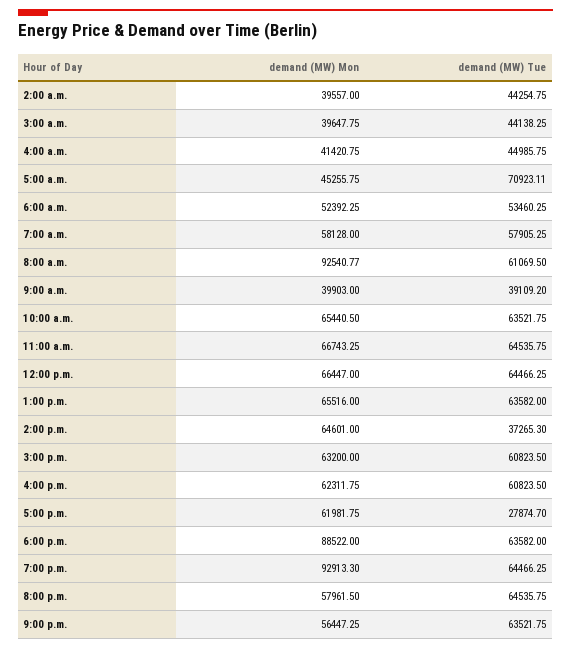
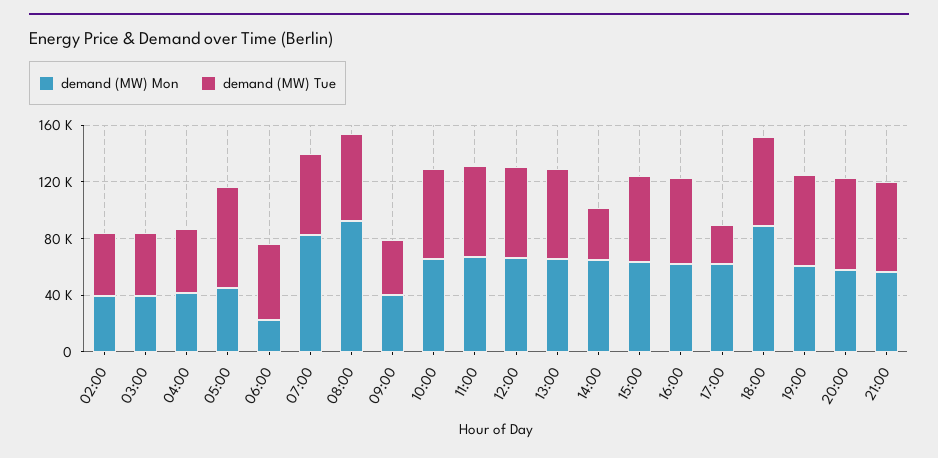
demand (MW) Mon, 6:00 a.m.: 52392.25 -> 20000
demand (MW) Mon, 7:00 a.m.: 58128 -> 80000
demand (MW) Mon, 7:00 p.m.: 92913.3 -> 60000

